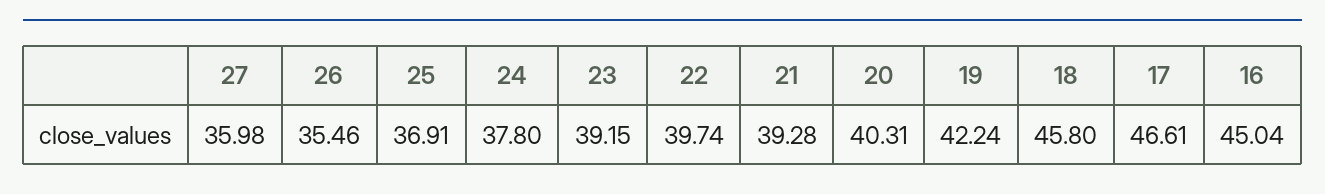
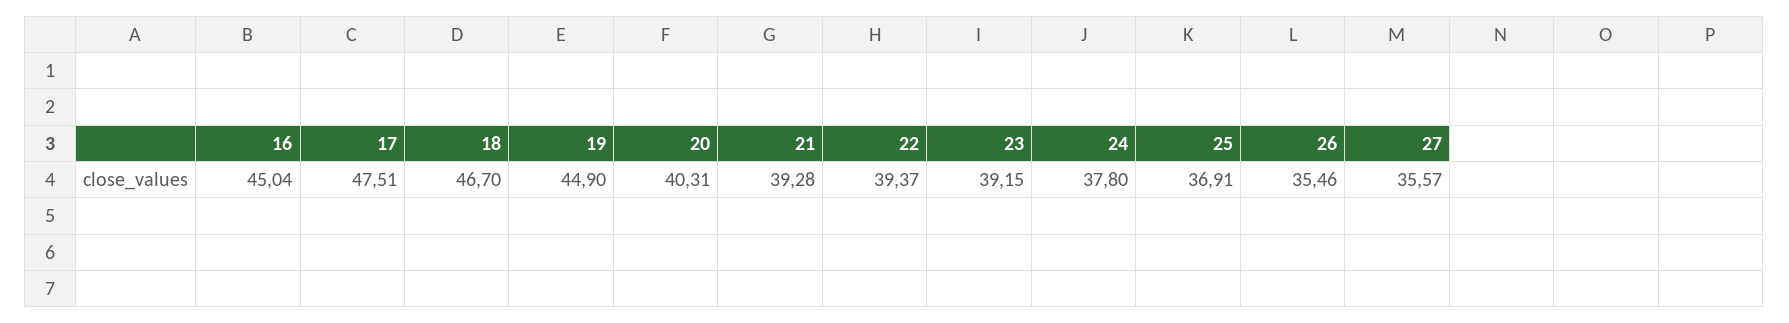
27: 35.98 -> 35.57
22: 39.74 -> 39.37
19: 42.24 -> 44.9
18: 45.8 -> 46.7
17: 46.61 -> 47.51

